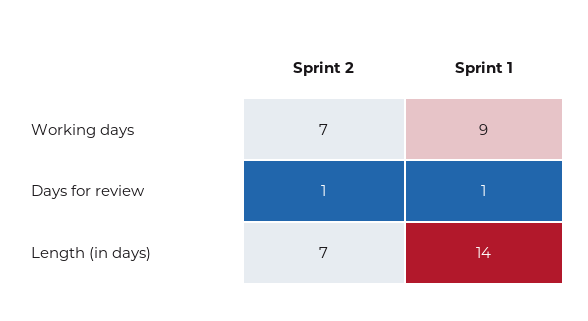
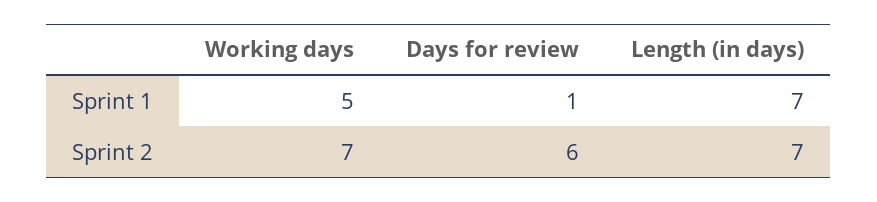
Sprint 1, Working days: 9 -> 5
Sprint 2, Days for review: 1 -> 6
Sprint 1, Length (in days): 14 -> 7

